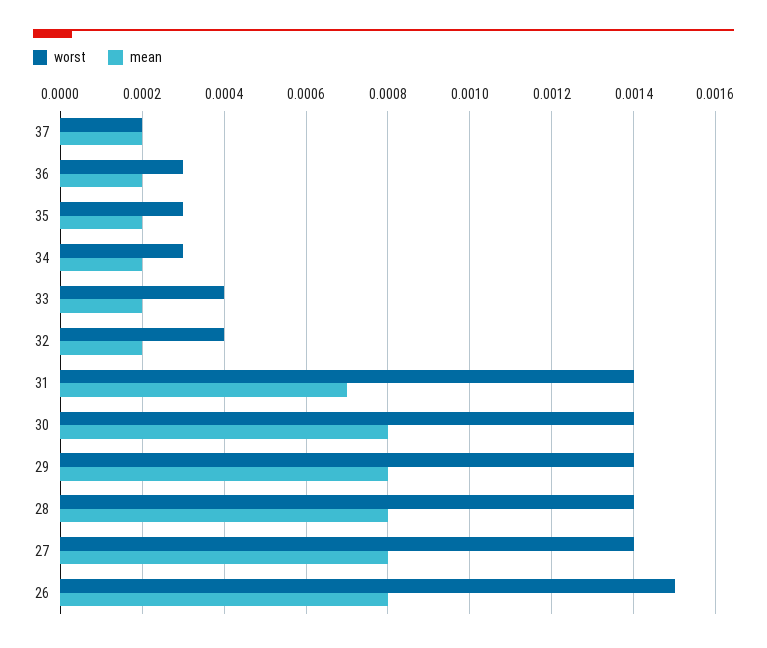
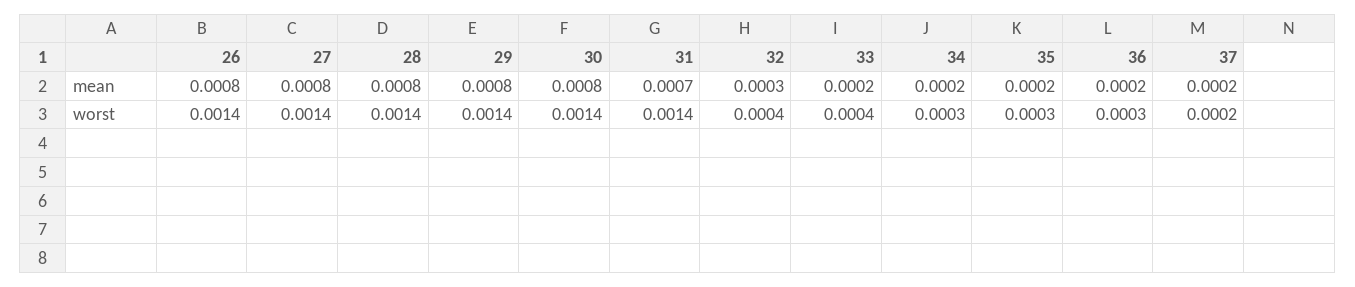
mean, 32: 0.0002 -> 0.0003
worst, 26: 0.0015 -> 0.0014

